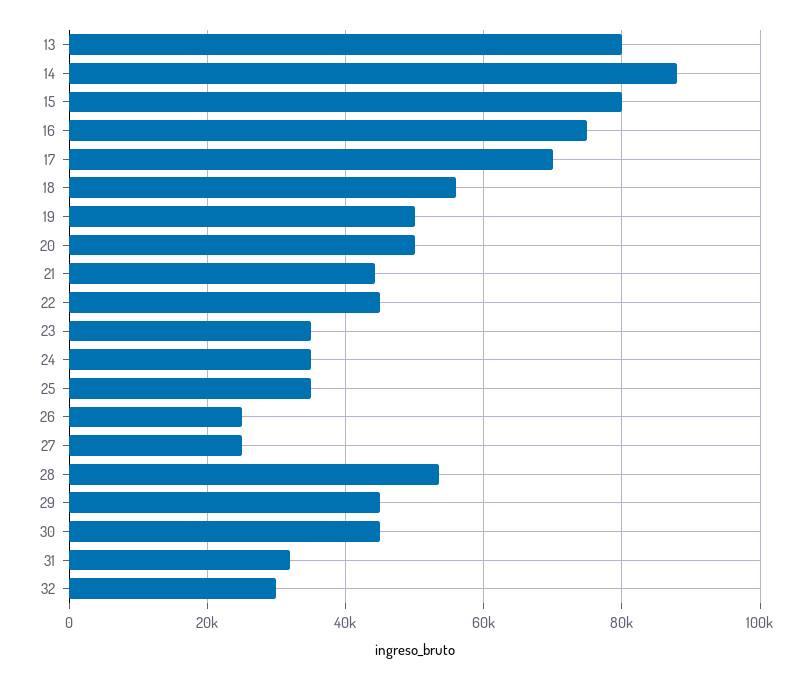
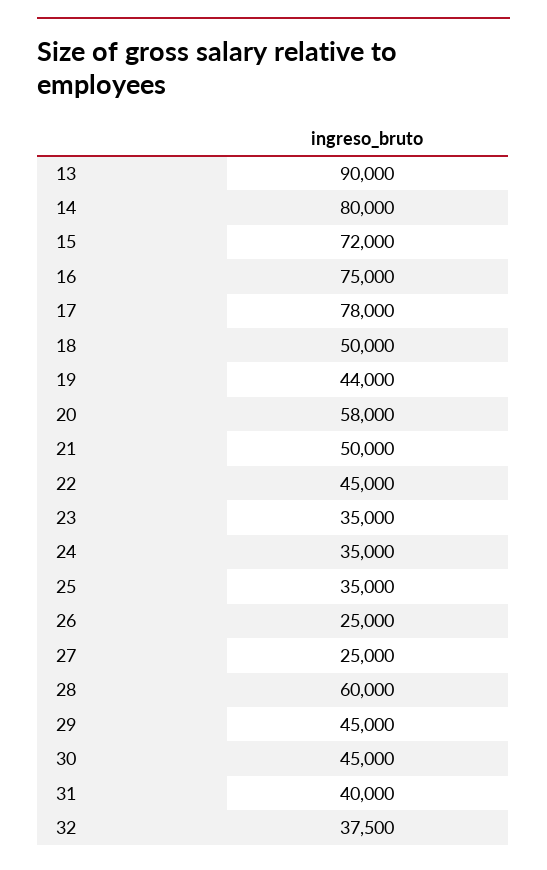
13: 80000 -> 90000
14: 88000 -> 80000
15: 80000 -> 72000
17: 70000 -> 78000
18: 56000 -> 50000
19: 50000 -> 44000
20: 50000 -> 58000
21: 44000 -> 50000
28: 54000 -> 60000
31: 32000 -> 40000
32: 30000 -> 37500

